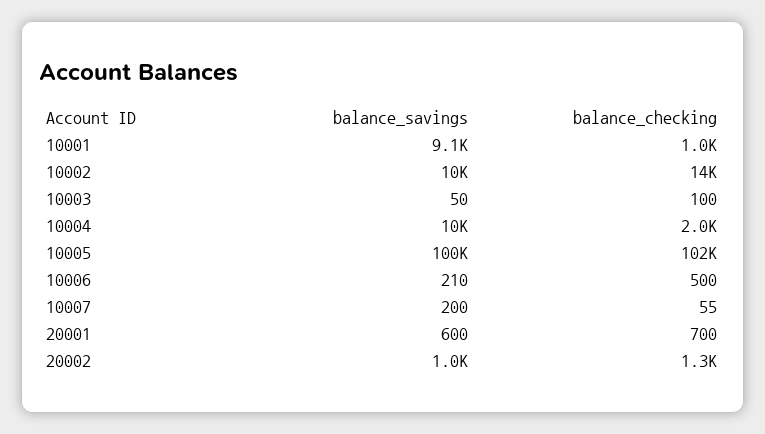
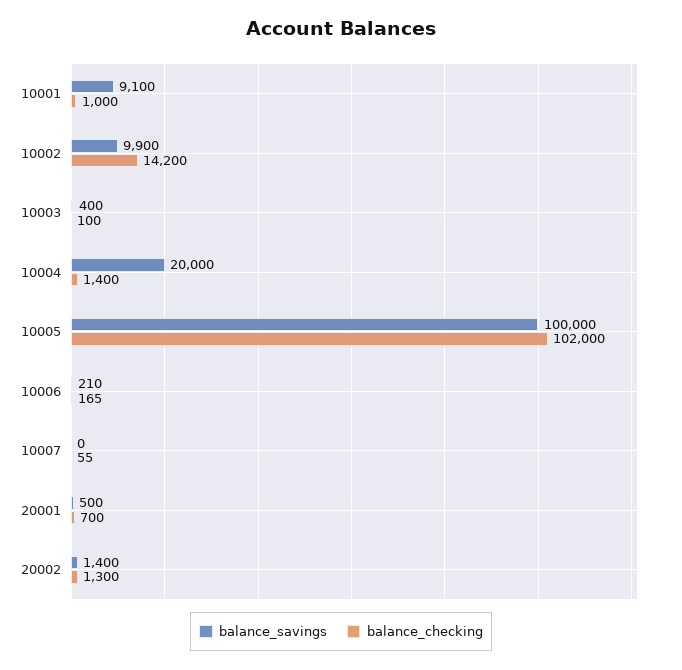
balance_savings, 10002: 10000 -> 9900
balance_savings, 10003: 50 -> 400
balance_savings, 10004: 10000 -> 20000
balance_checking, 10004: 2000 -> 1400
balance_checking, 10006: 500 -> 165
balance_savings, 10007: 200 -> 0
balance_savings, 20001: 600 -> 500
balance_savings, 20002: 1000 -> 1400

